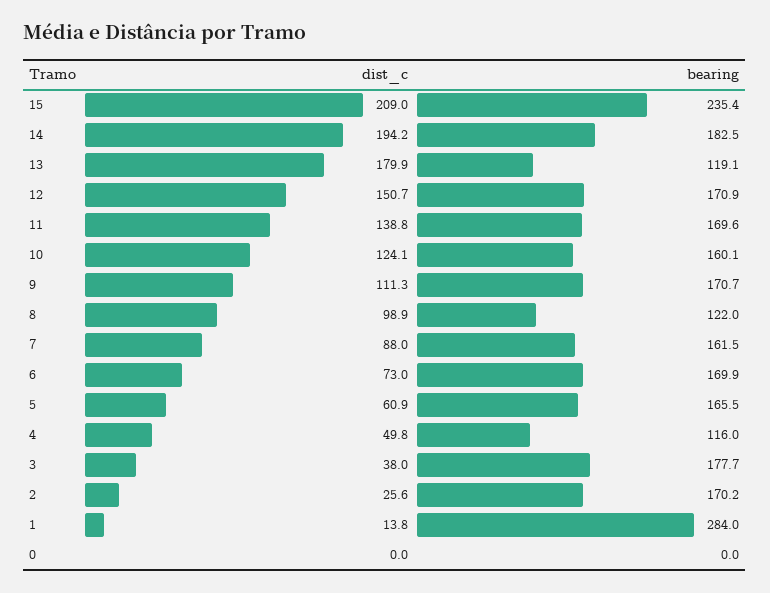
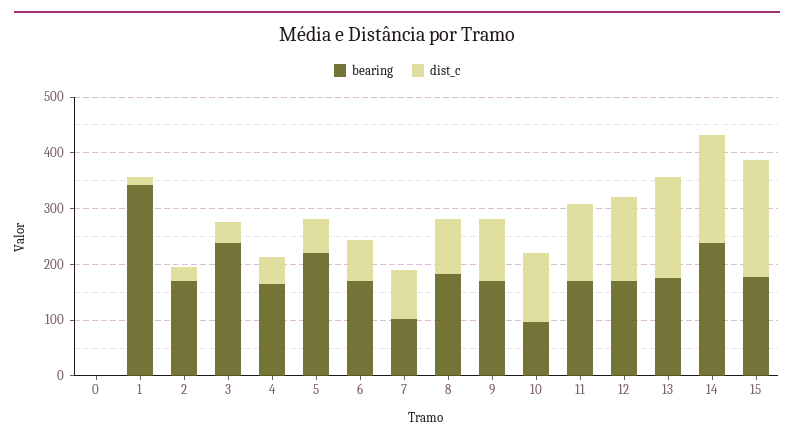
bearing, 15: 235.4 -> 180
bearing, 14: 182.5 -> 240
bearing, 13: 119.1 -> 180
bearing, 10: 160.1 -> 100
bearing, 8: 122 -> 180
bearing, 7: 161.5 -> 100
bearing, 5: 165.5 -> 220
bearing, 4: 116 -> 160
bearing, 3: 177.7 -> 240
bearing, 1: 284 -> 340

